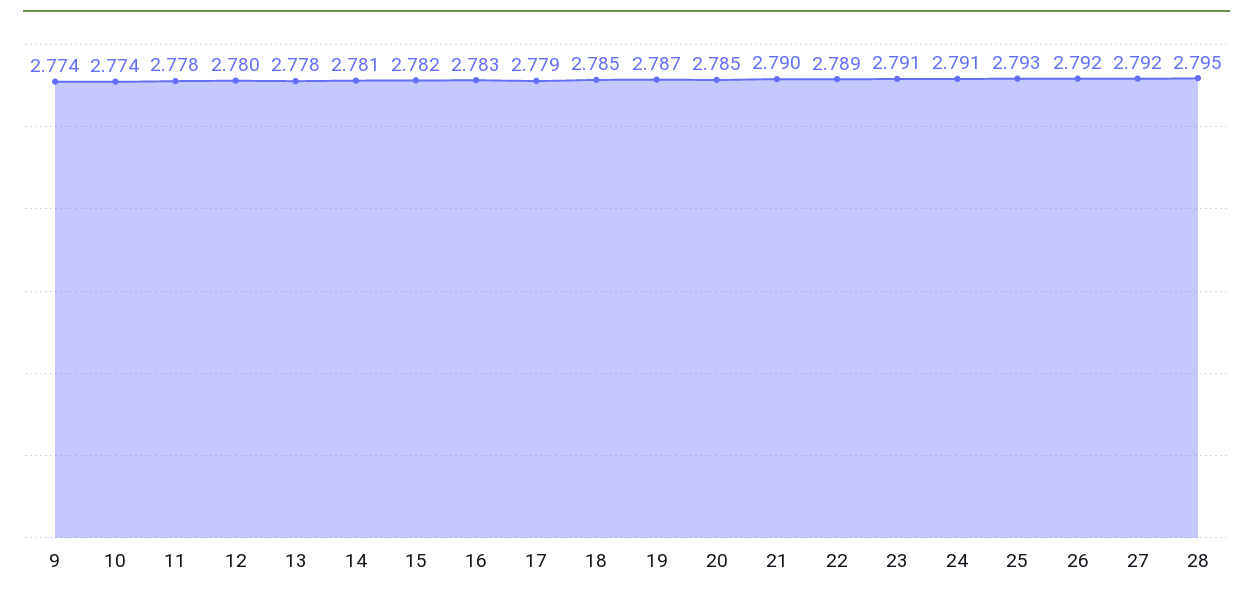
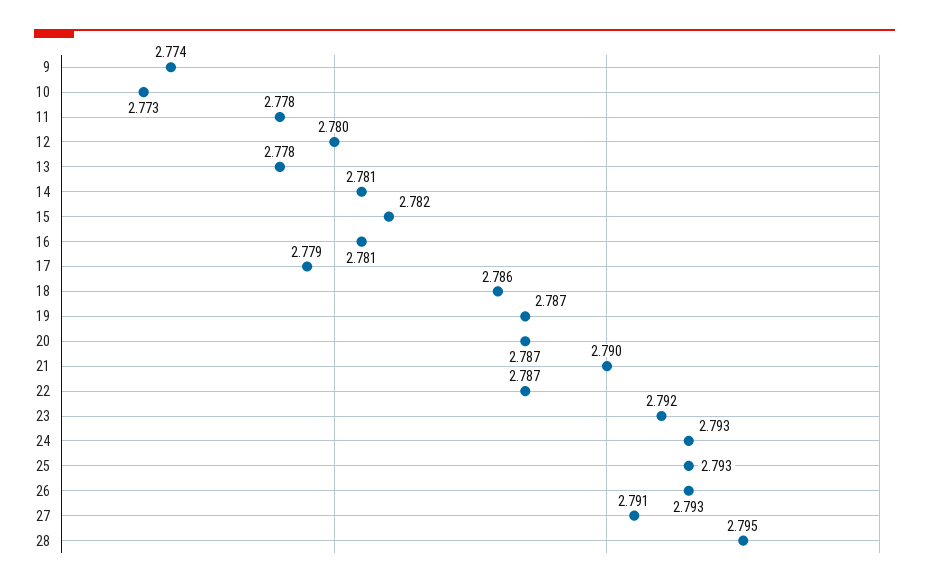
10: 2.774 -> 2.773
16: 2.783 -> 2.781
18: 2.785 -> 2.786
20: 2.785 -> 2.787
22: 2.789 -> 2.787
23: 2.791 -> 2.792
24: 2.791 -> 2.793
26: 2.792 -> 2.793
27: 2.792 -> 2.791

